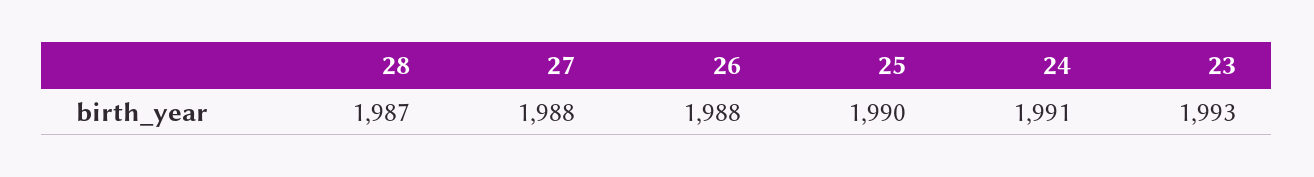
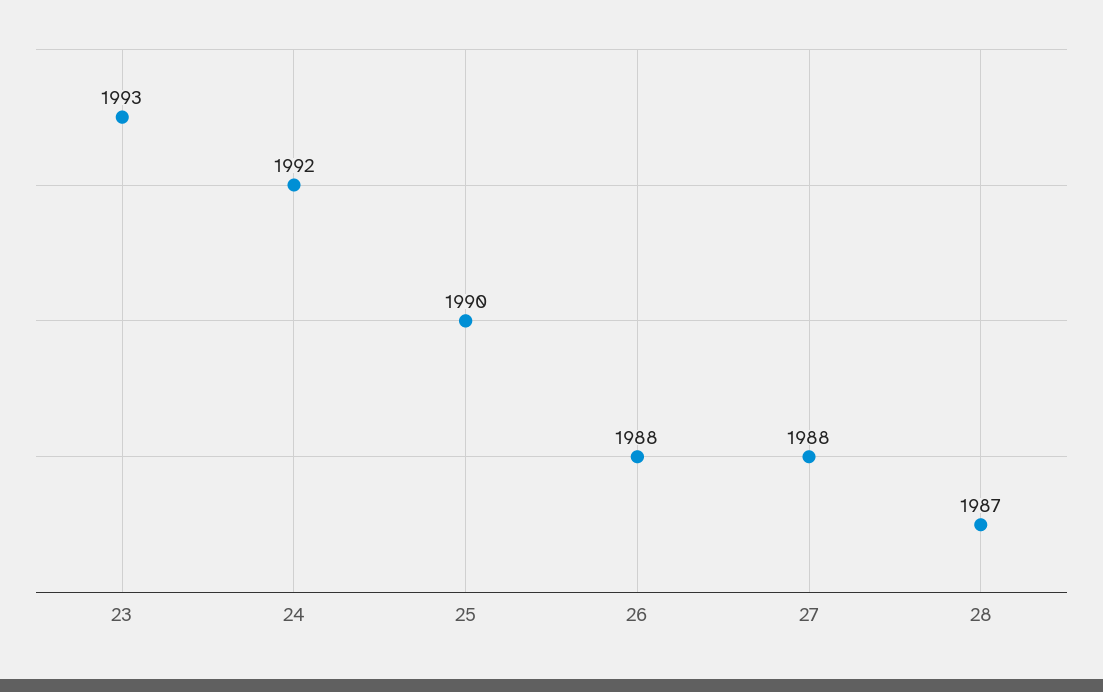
24: 1991 -> 1992

